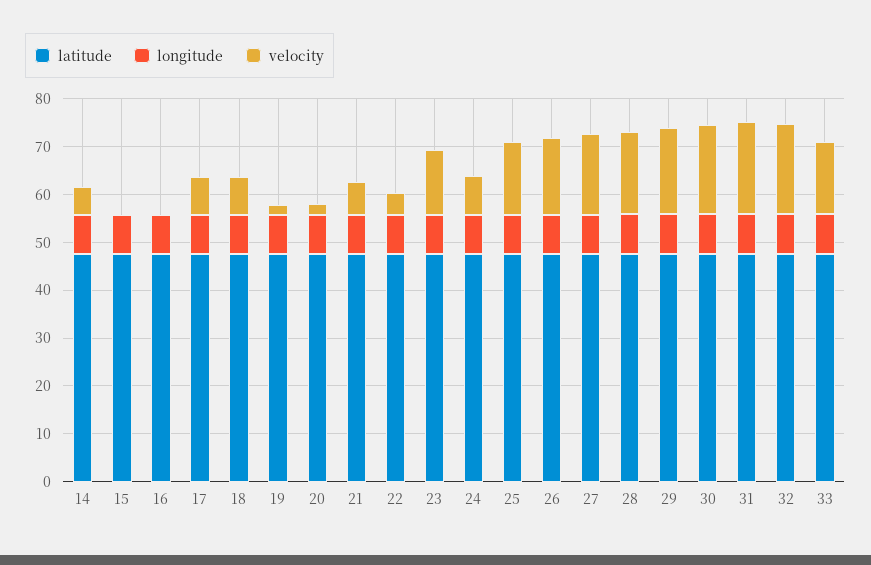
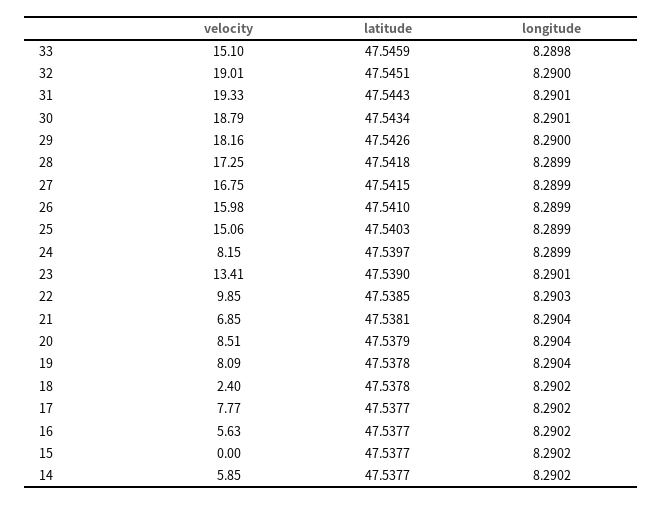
velocity, 16: 0 -> 5.63
velocity, 18: 8 -> 2.4
velocity, 19: 2 -> 8.09
velocity, 20: 2 -> 8.51
velocity, 22: 4 -> 9.85

